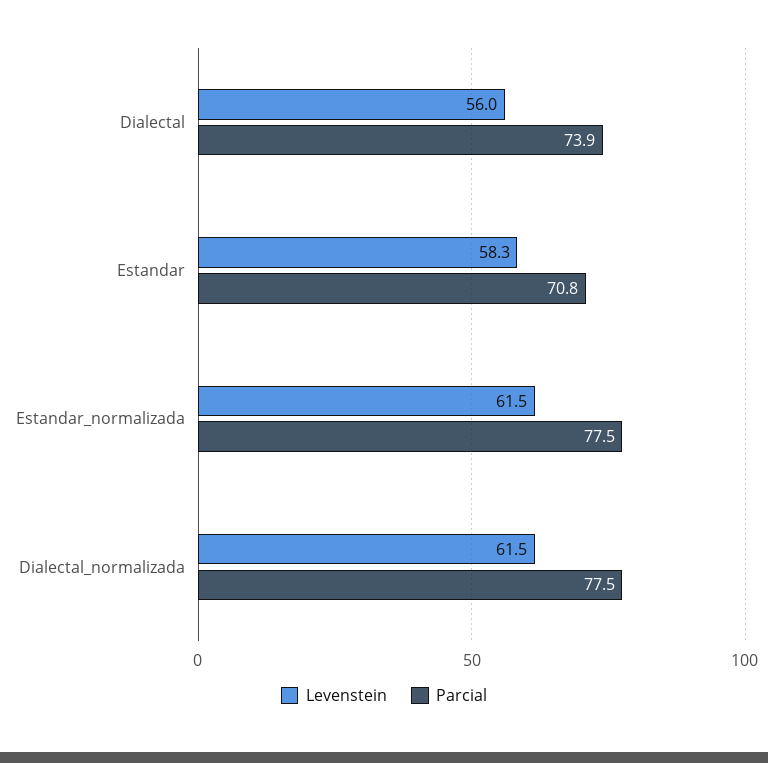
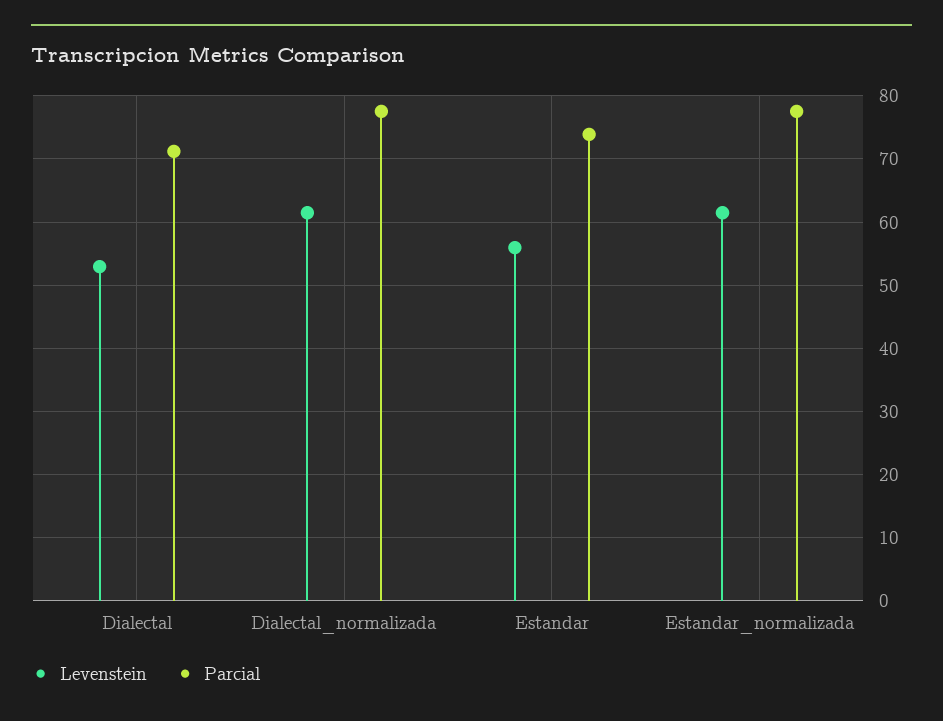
Levenstein, Dialectal: 56 -> 53
Parcial, Dialectal: 73.9 -> 71
Levenstein, Estandar: 58.3 -> 56
Parcial, Estandar: 70.8 -> 74

